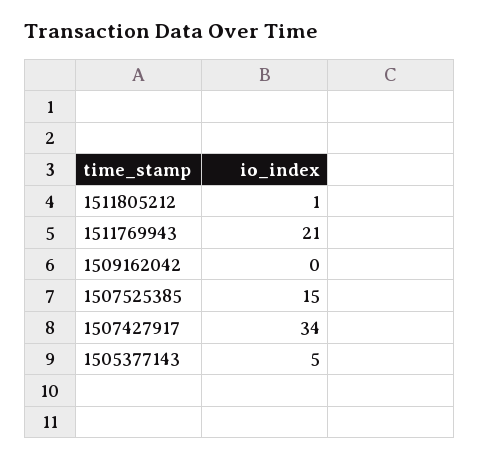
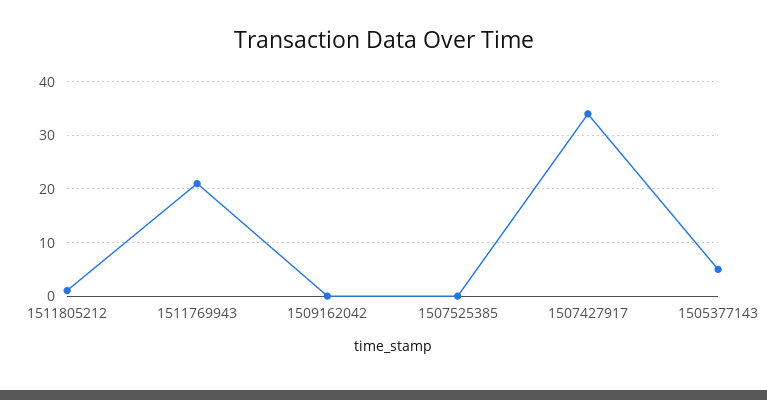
1507525385: 15 -> 0

